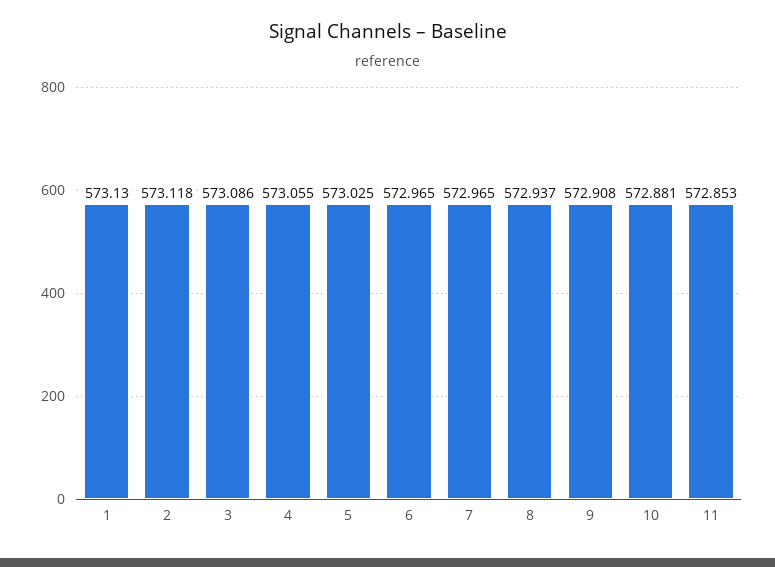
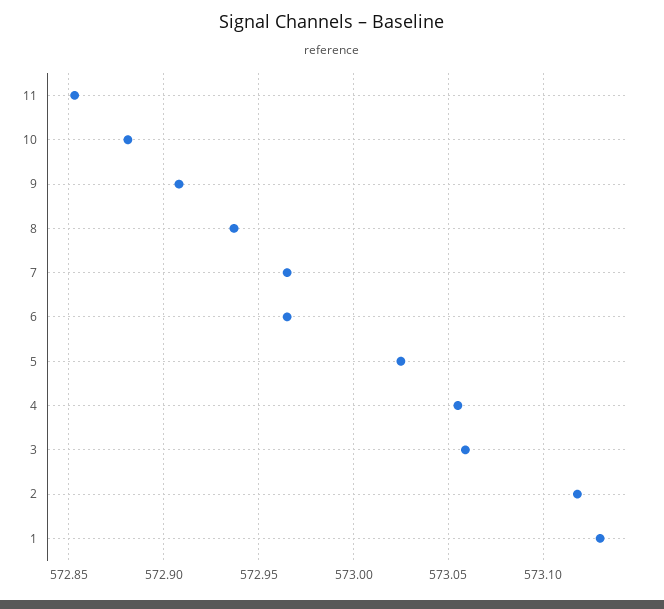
3: 573.086 -> 573.06

